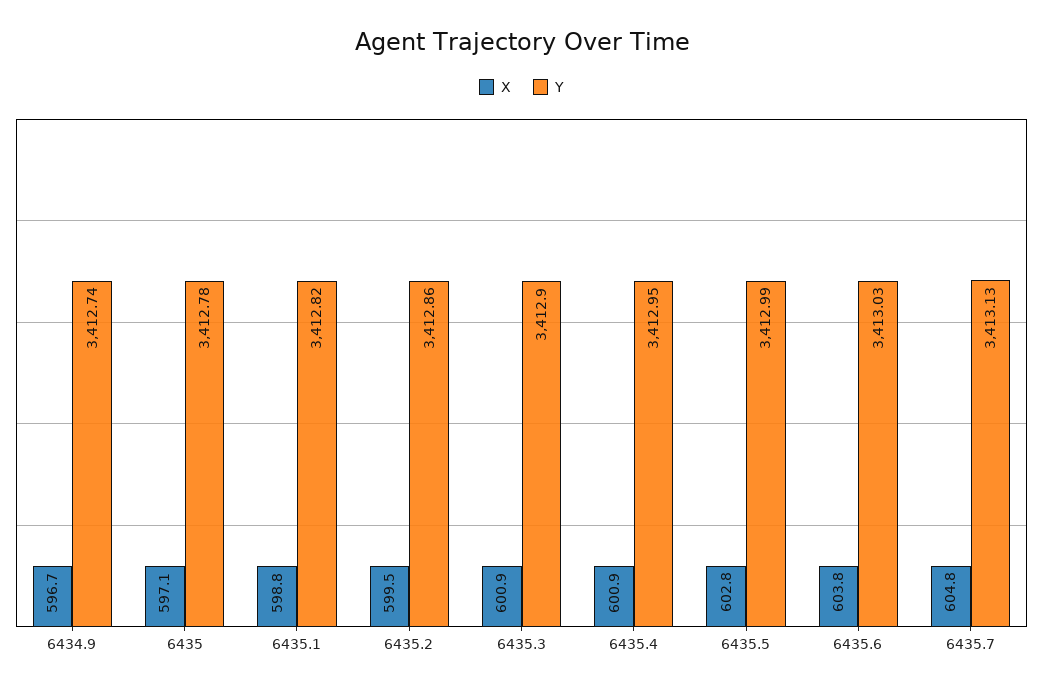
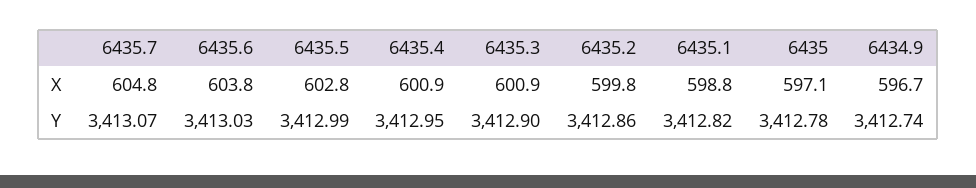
X, 6435.2: 599.5 -> 599.8
Y, 6435.7: 3413.13 -> 3413.07

